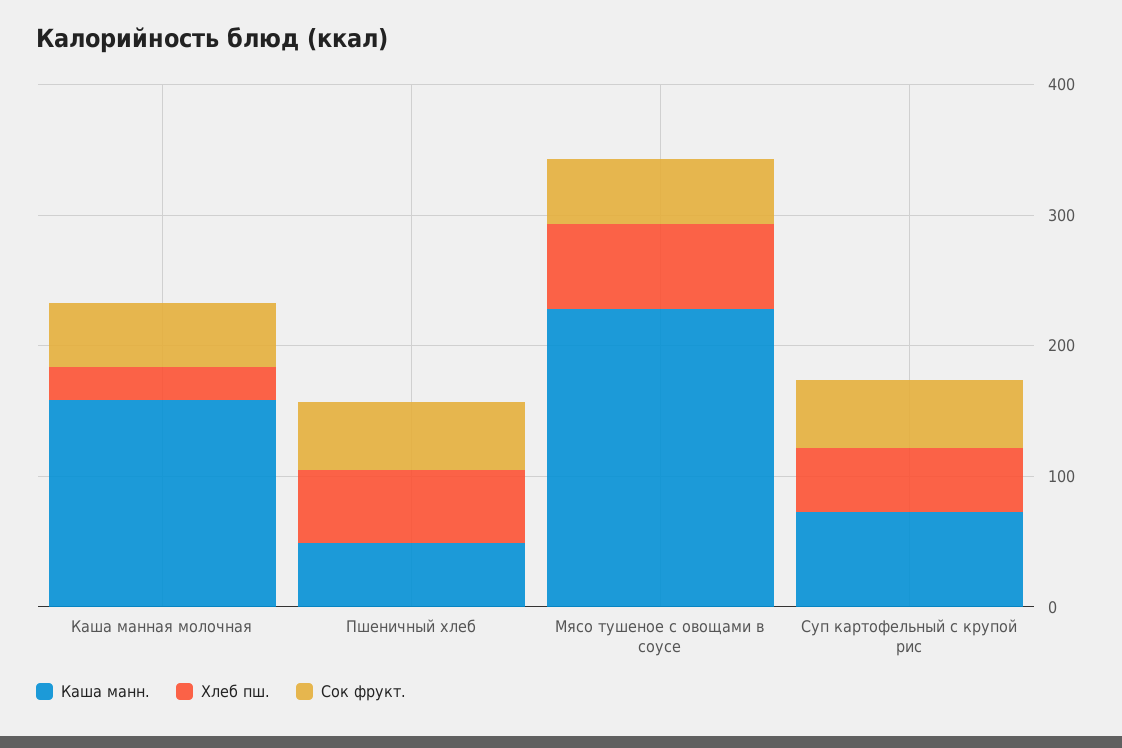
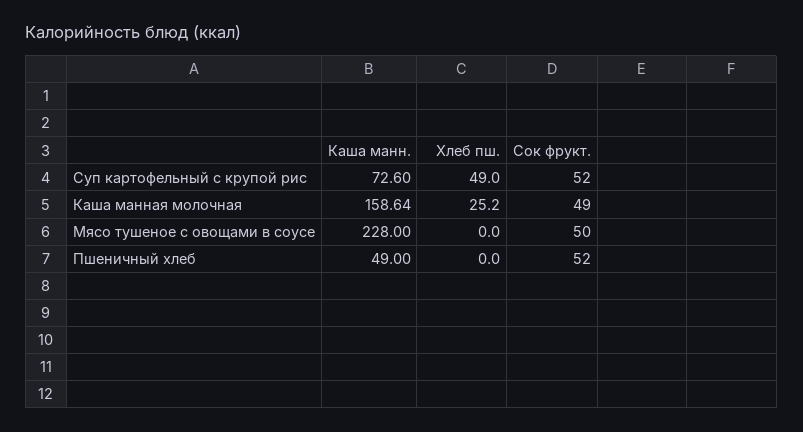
Хлеб пш., Пшеничный хлеб: 60 -> 0
Хлеб пш., Мясо тушеное с овощами в соусе: 60 -> 0

